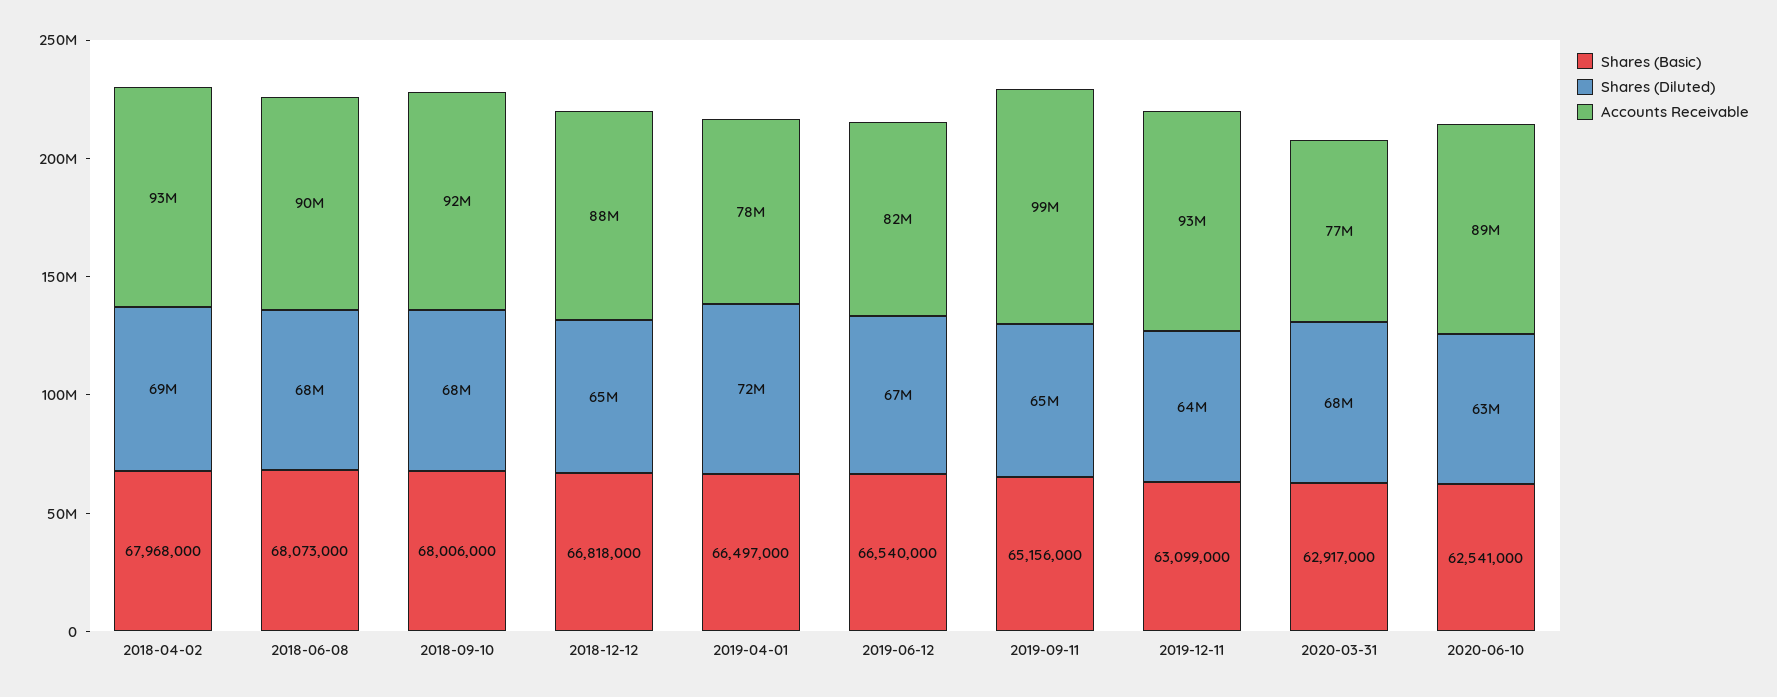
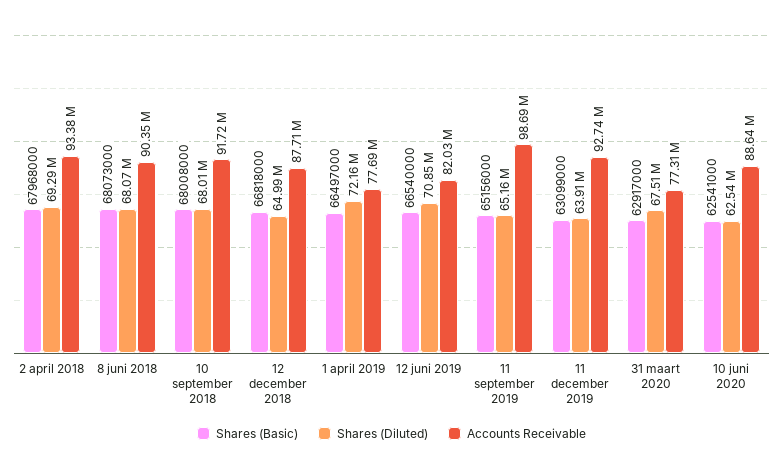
Shares (Basic), 2018-09-10: 68006000 -> 68008000
Shares (Diluted), 2019-06-12: 67000000 -> 70850000

